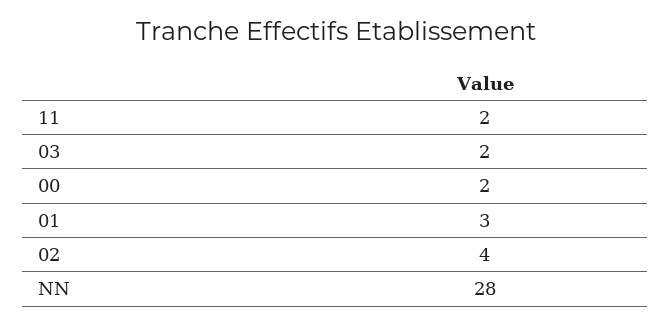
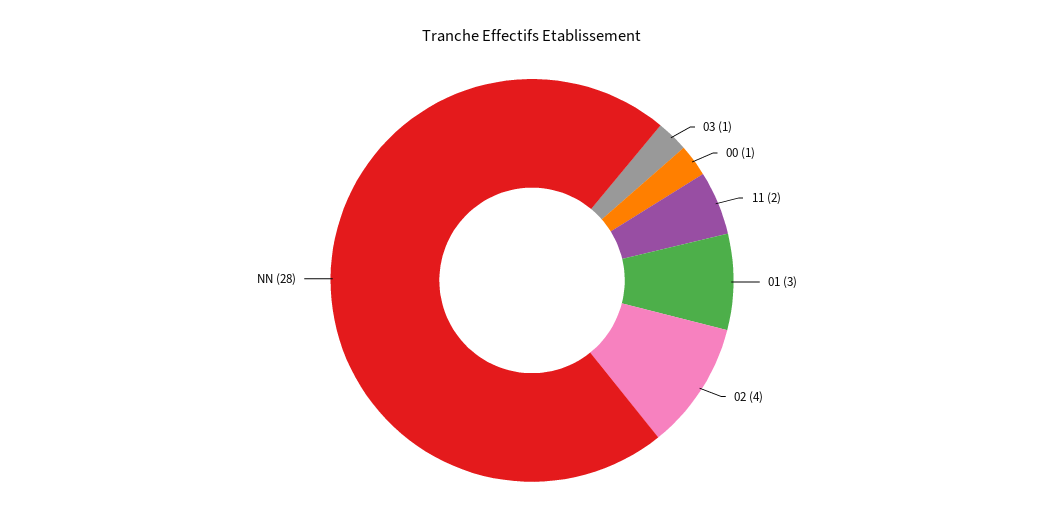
03: 2 -> 1
00: 2 -> 1

